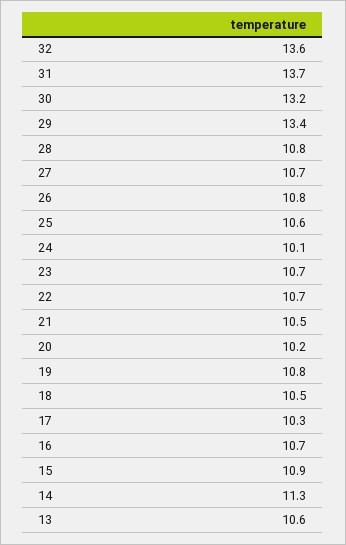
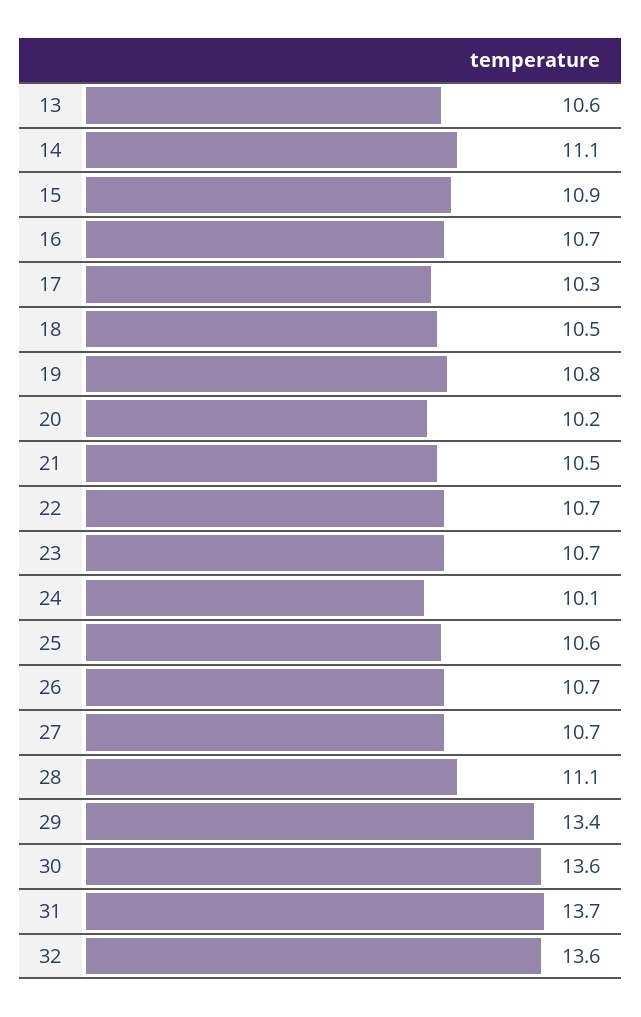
30: 13.2 -> 13.6
28: 10.8 -> 11.1
26: 10.8 -> 10.7
14: 11.3 -> 11.1

